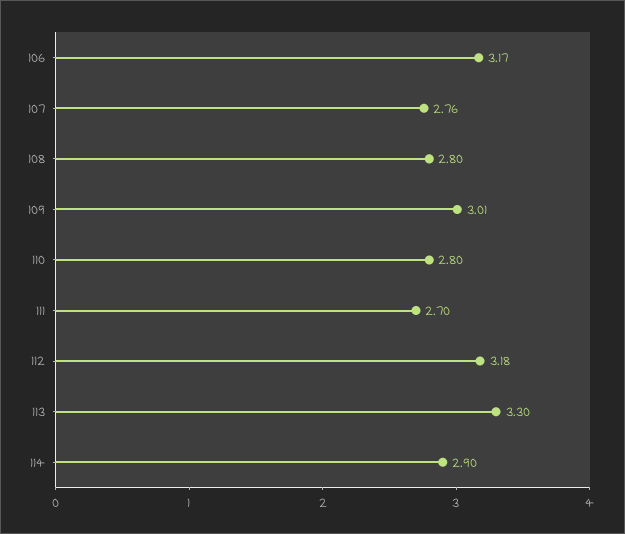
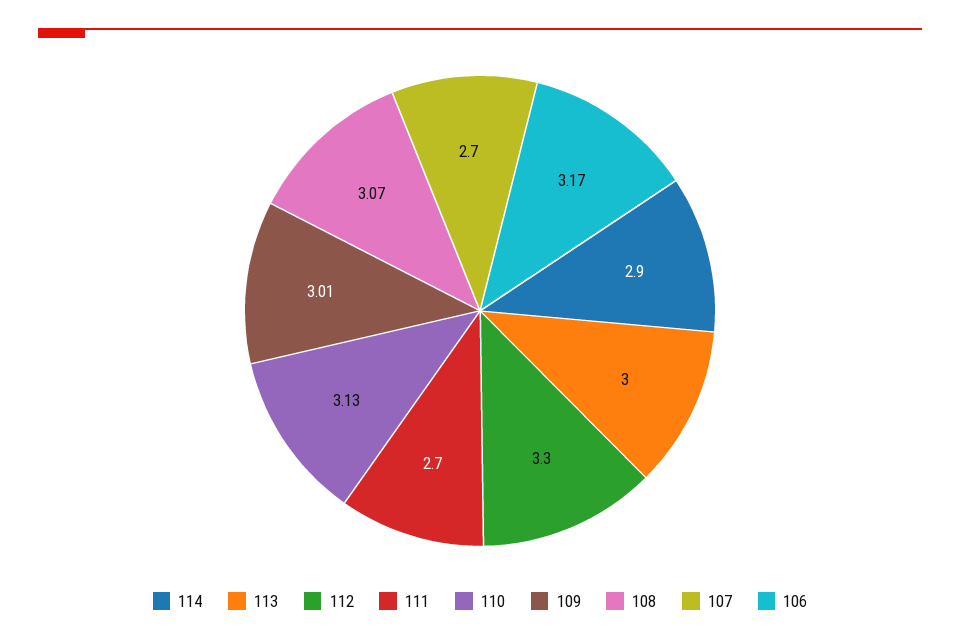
107: 2.76 -> 2.7
108: 2.8 -> 3.07
110: 2.8 -> 3.13
112: 3.18 -> 3.3
113: 3.3 -> 3

